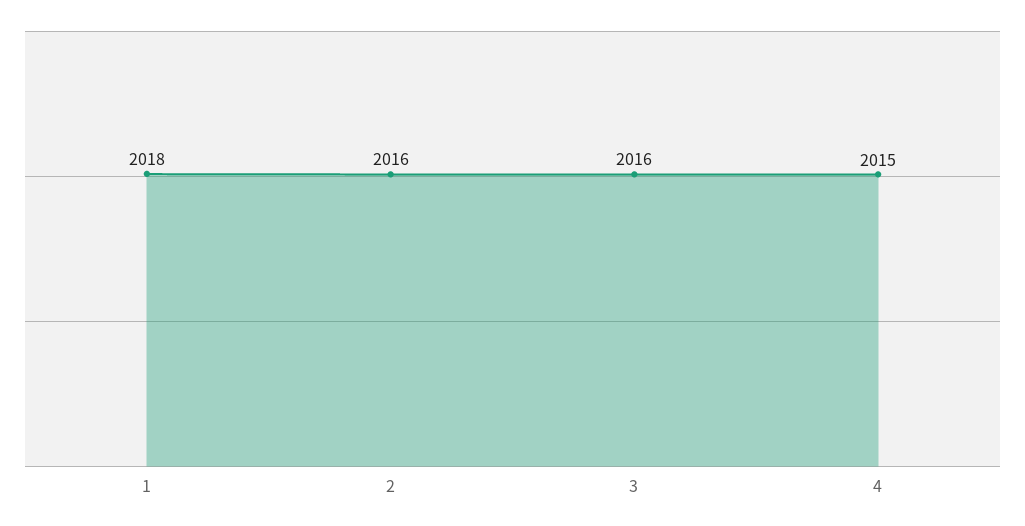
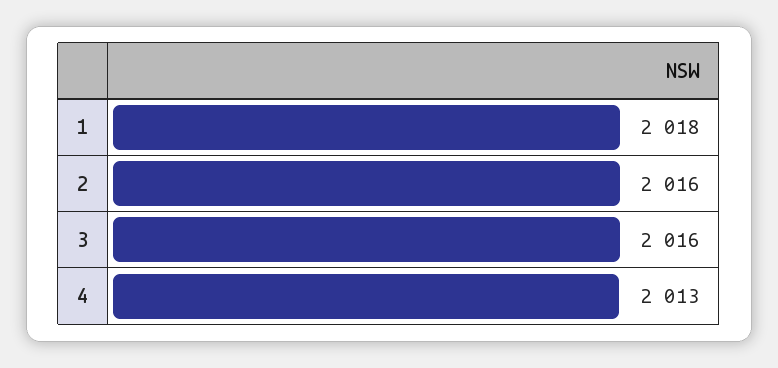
4: 2015 -> 2013

